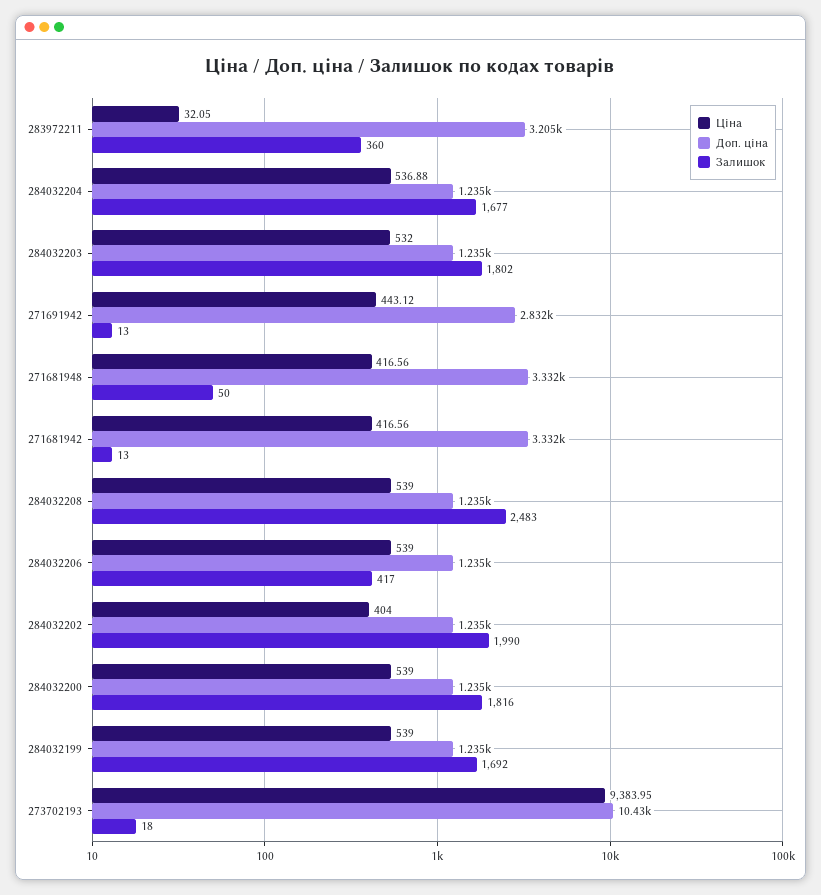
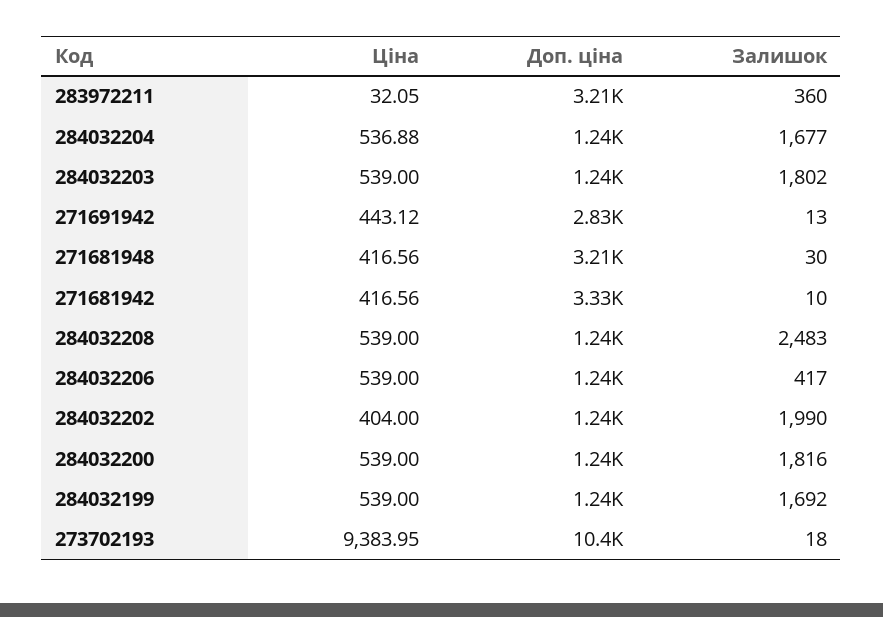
Ціна, 284032203: 532 -> 539
Доп. ціна, 271681948: 3332 -> 3210
Залишок, 271681948: 50 -> 30
Залишок, 271681942: 13 -> 10

